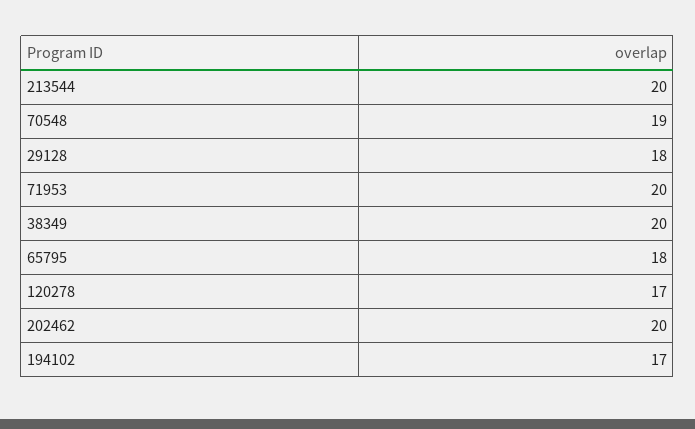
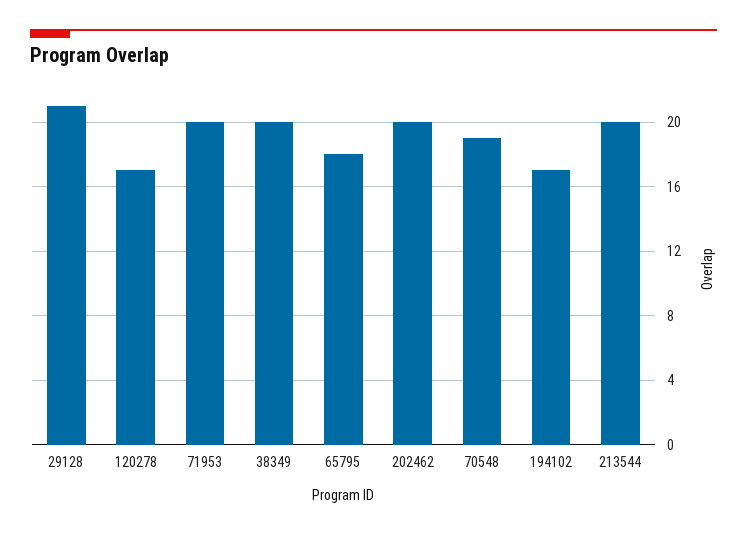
29128: 18 -> 21

